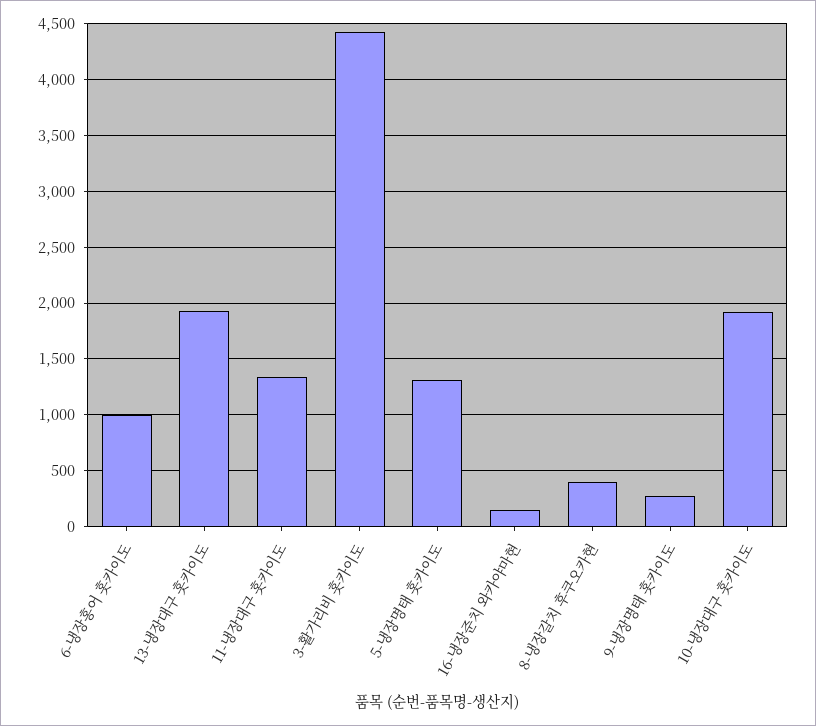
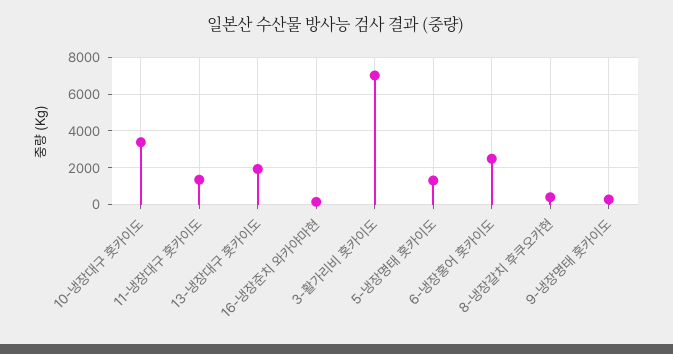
6-냉장홍어 홋카이도: 1000 -> 2500
3-활가리비 홋카이도: 4400 -> 7000
10-냉장대구 홋카이도: 1900 -> 3500

